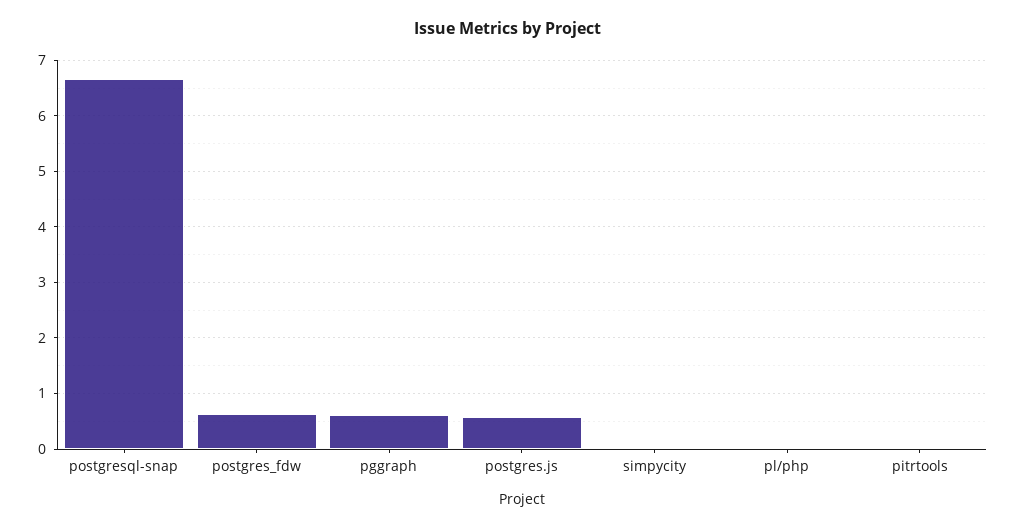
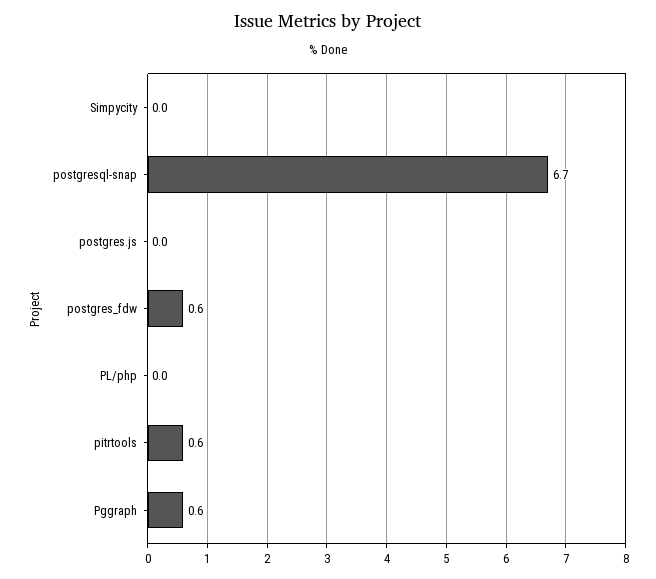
postgres.js: 0.6 -> 0
pitrtools: 0 -> 0.6

